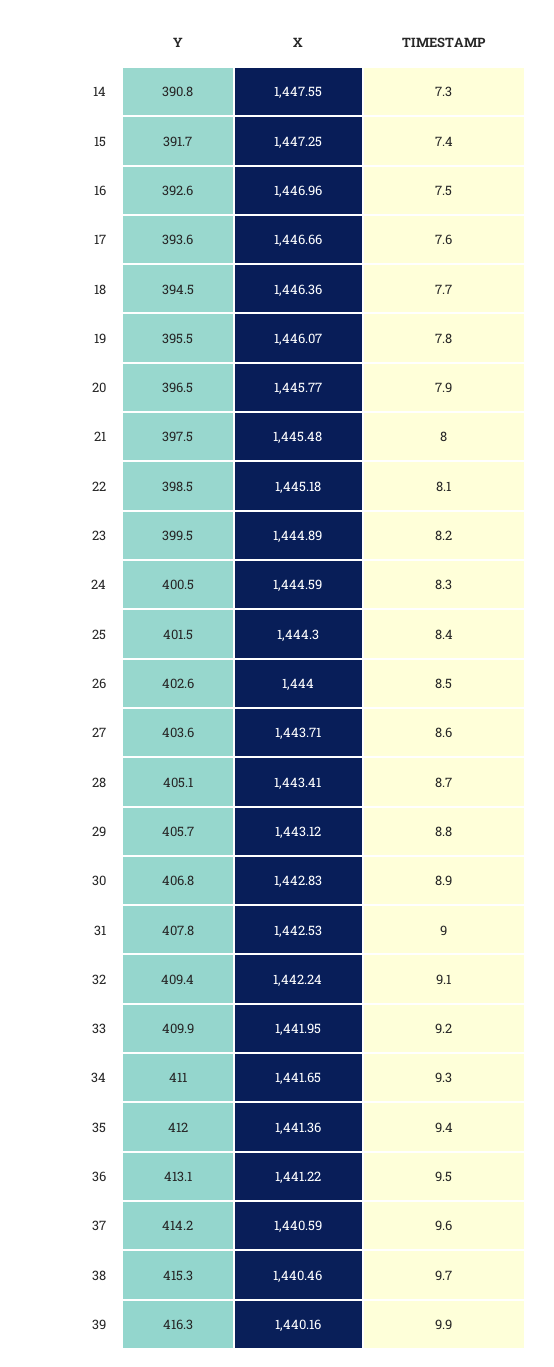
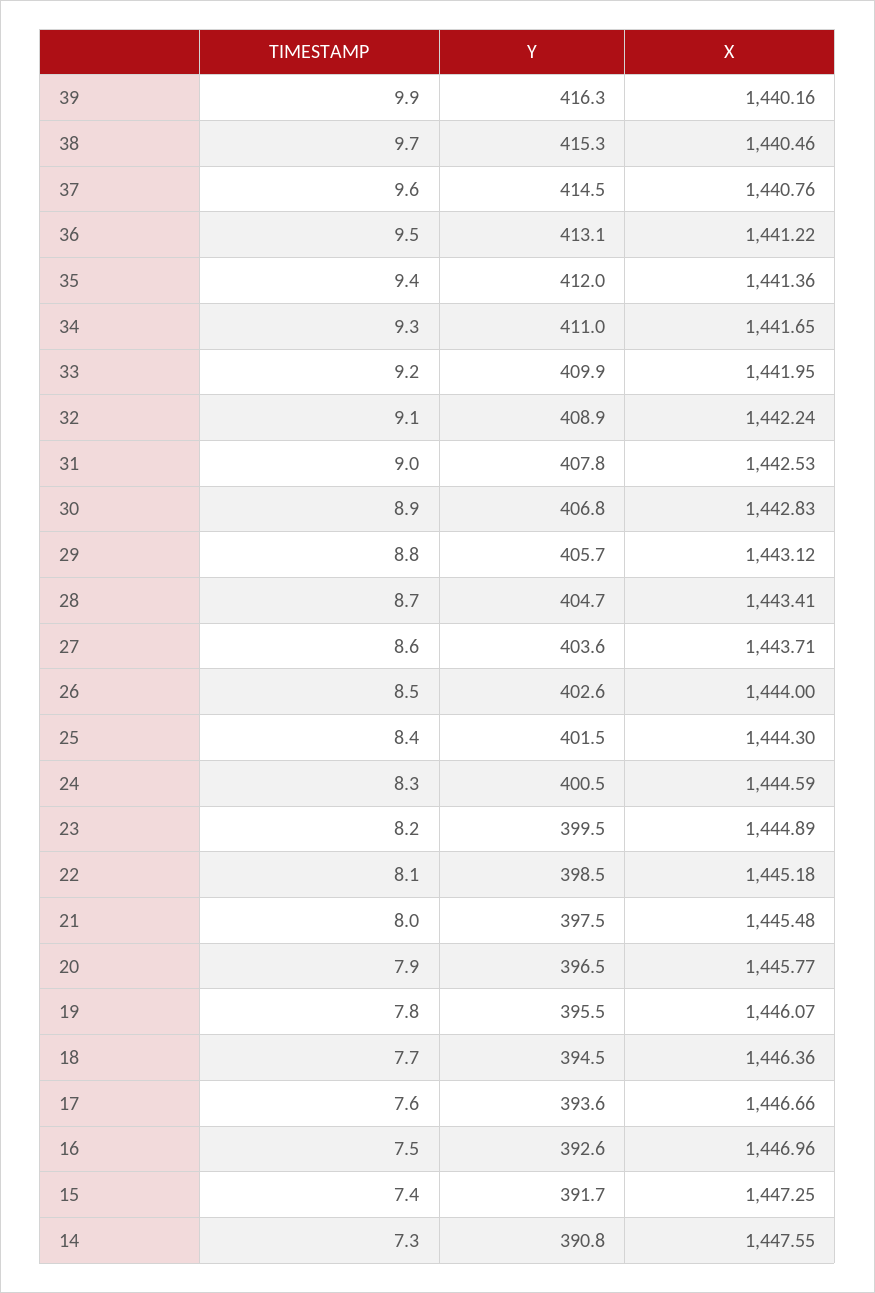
Y, 28: 405.1 -> 404.7
Y, 32: 409.4 -> 408.9
Y, 37: 414.2 -> 414.5
X, 37: 1440.59 -> 1440.76

